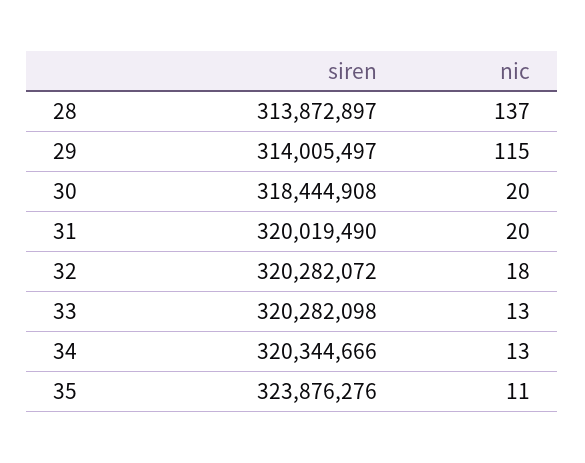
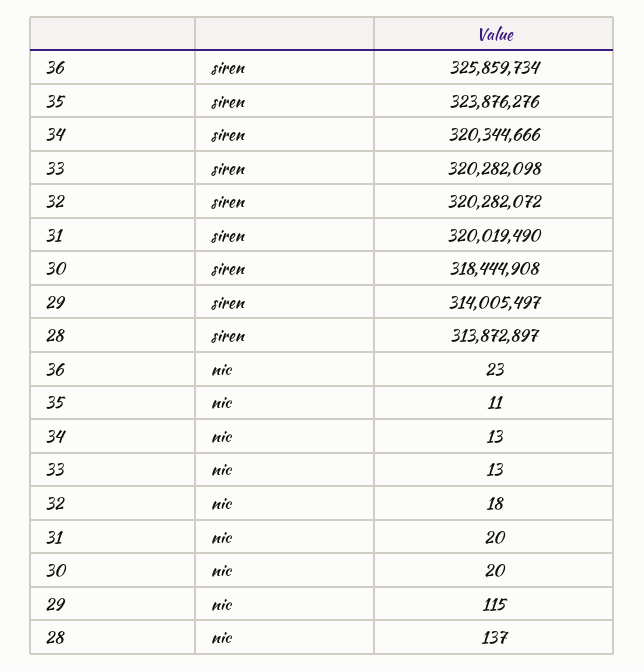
siren, 36: none -> 325859734
nic, 36: none -> 23

